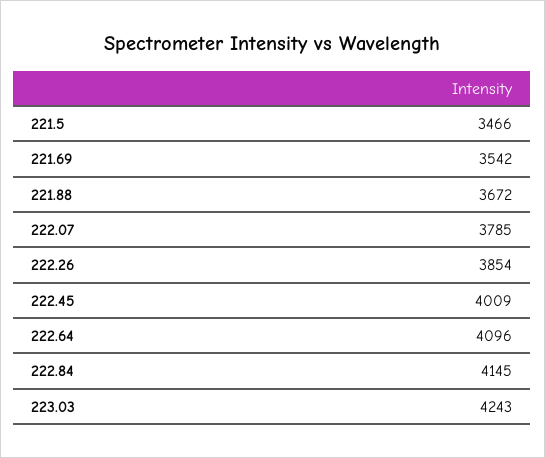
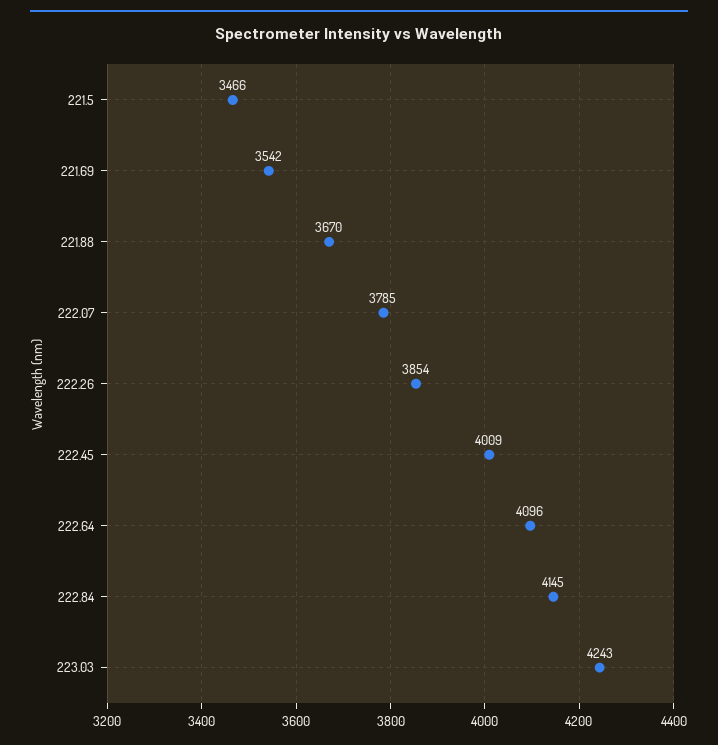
221.88: 3672 -> 3670

